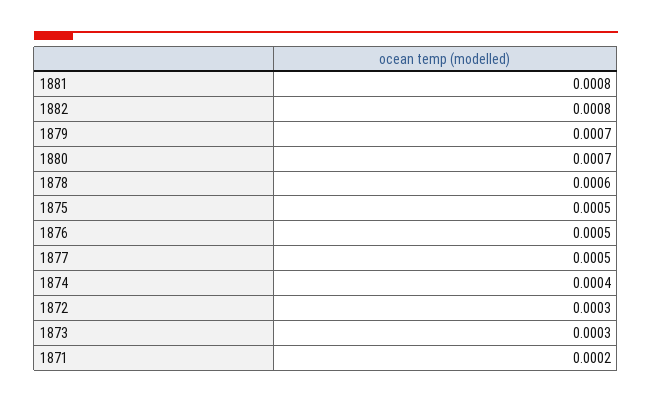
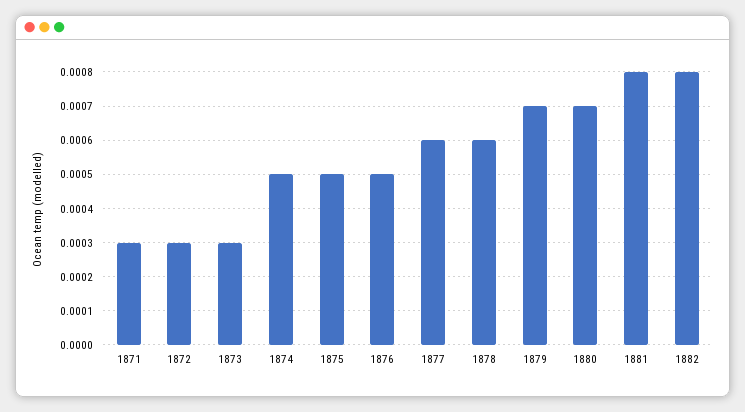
1877: 0.0005 -> 0.0006
1874: 0.0004 -> 0.0005
1871: 0.0002 -> 0.0003

